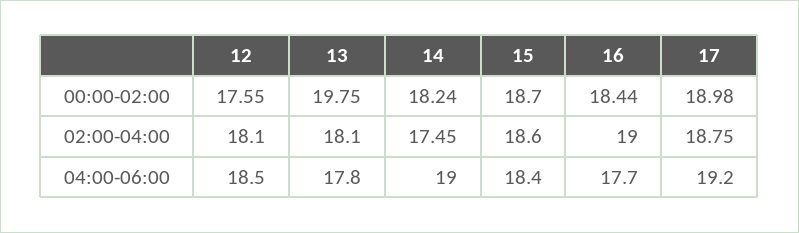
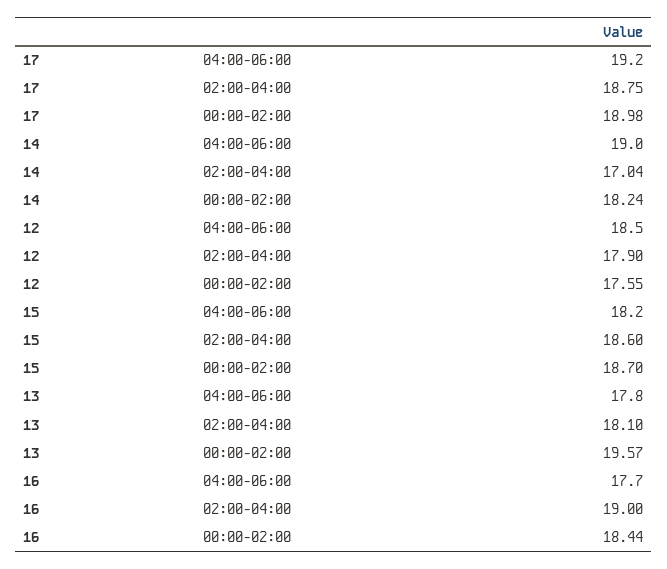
13, 00:00-02:00: 19.75 -> 19.57
12, 02:00-04:00: 18.1 -> 17.9
14, 02:00-04:00: 17.45 -> 17.04
15, 04:00-06:00: 18.4 -> 18.2

